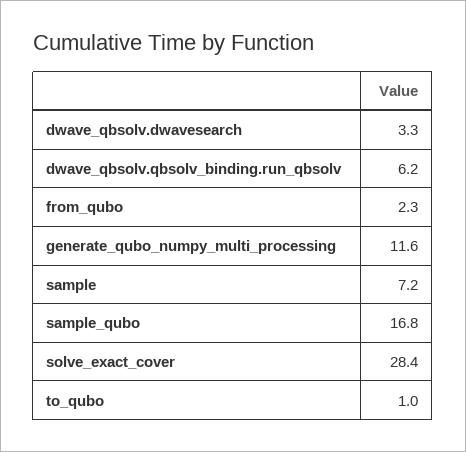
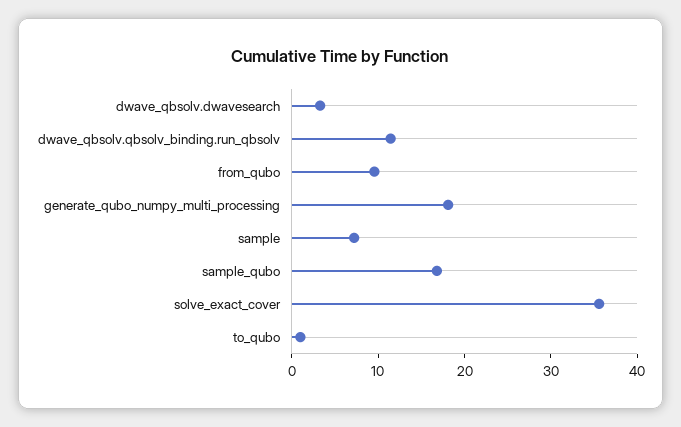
dwave_qbsolv.qbsolv_binding.run_qbsolv: 6.2 -> 12
from_qubo: 2.3 -> 10
generate_qubo_numpy_multi_processing: 11.6 -> 18
solve_exact_cover: 28.4 -> 36

